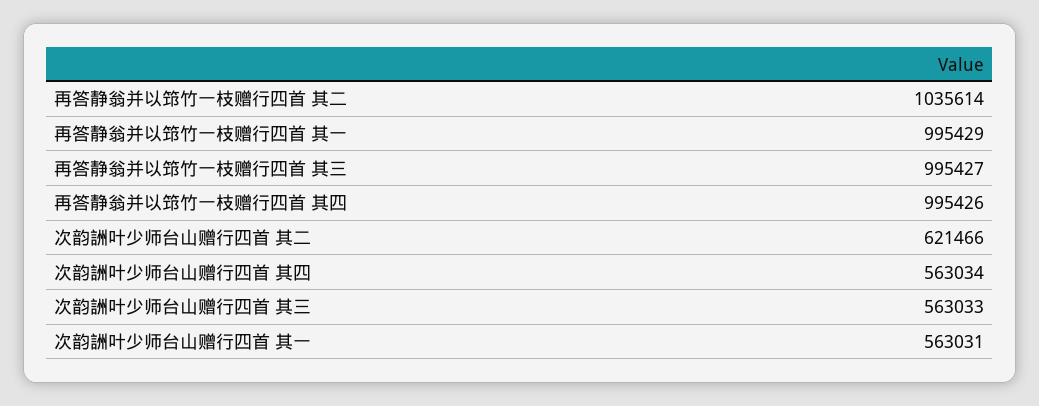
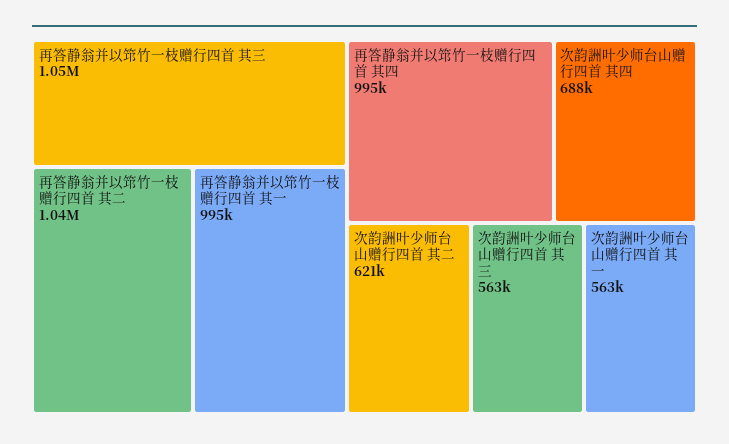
再答静翁并以筇竹一枝赠行四首 其三: 995427 -> 1050000
次韵詶叶少师台山赠行四首 其四: 563034 -> 688000

